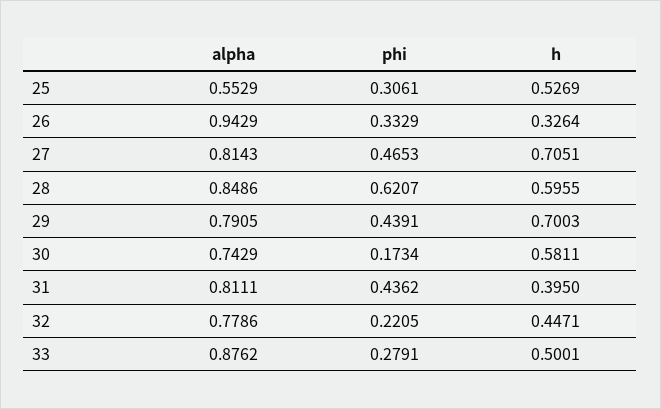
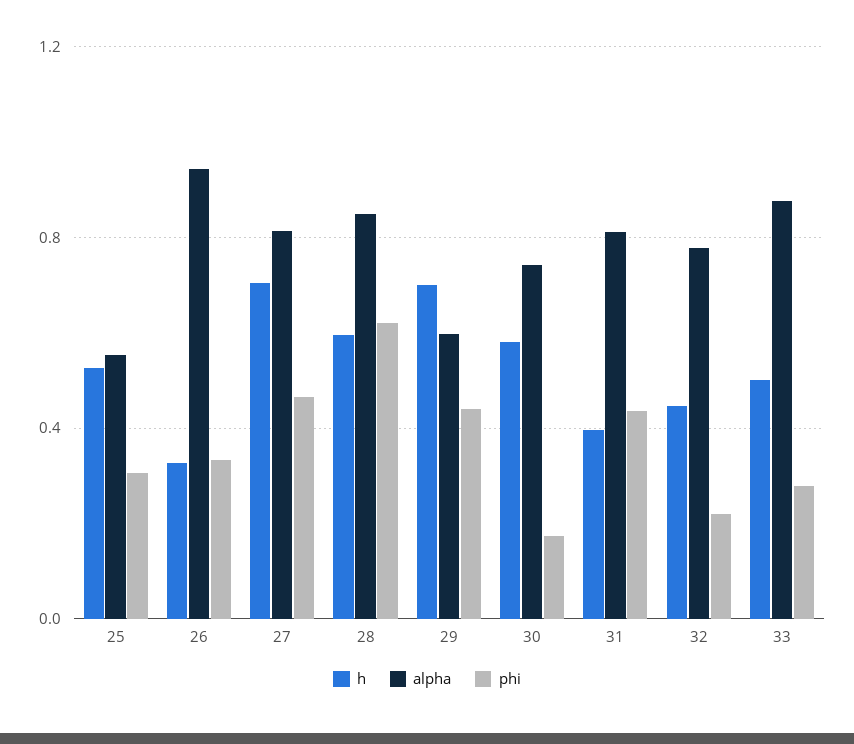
alpha, 29: 0.7905 -> 0.6

